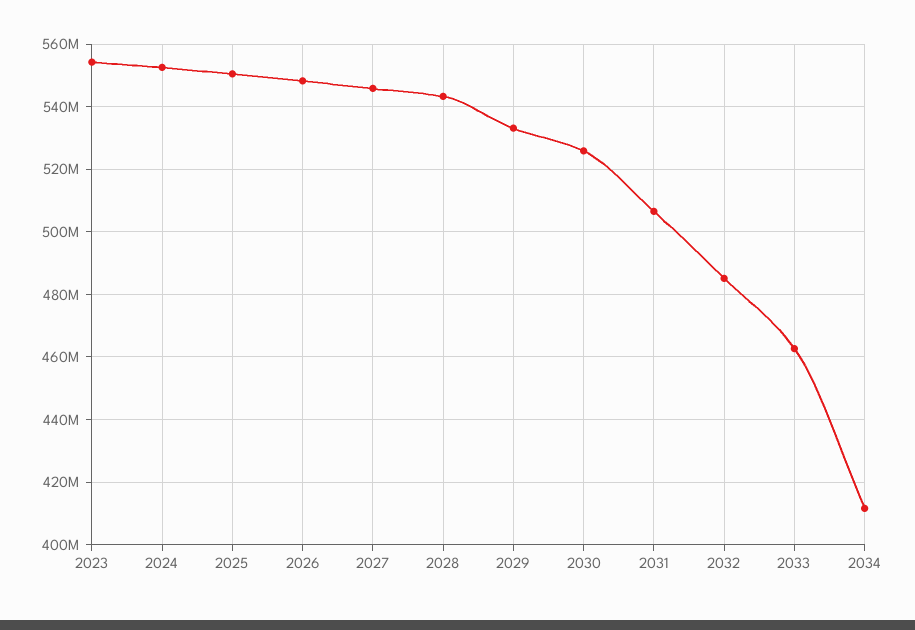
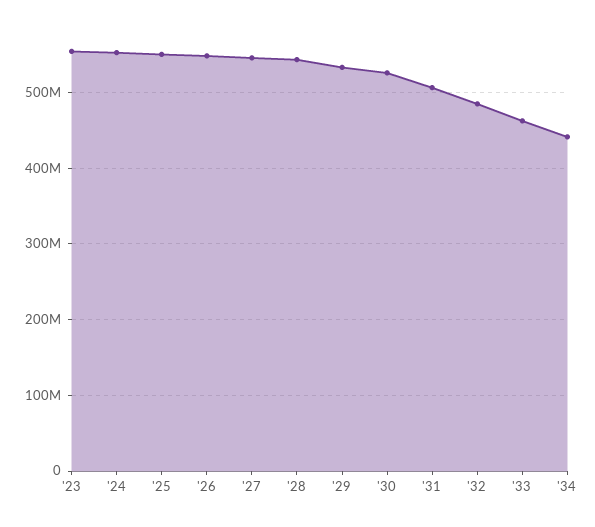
2034: 412000000 -> 440000000

